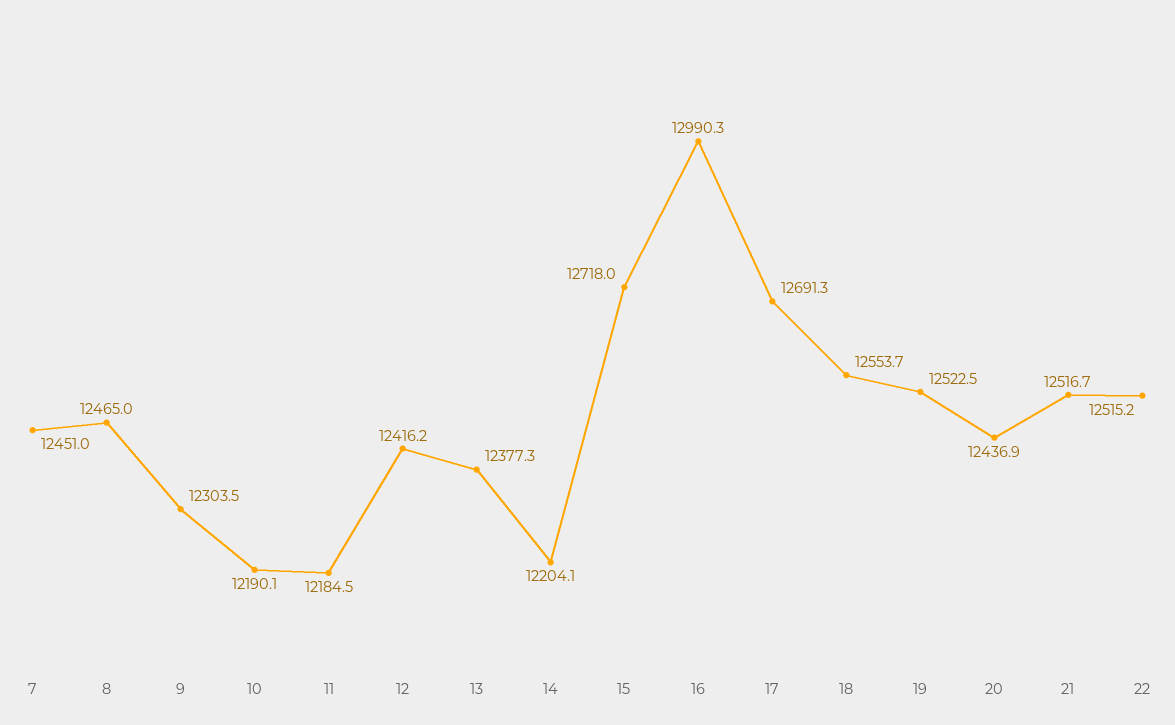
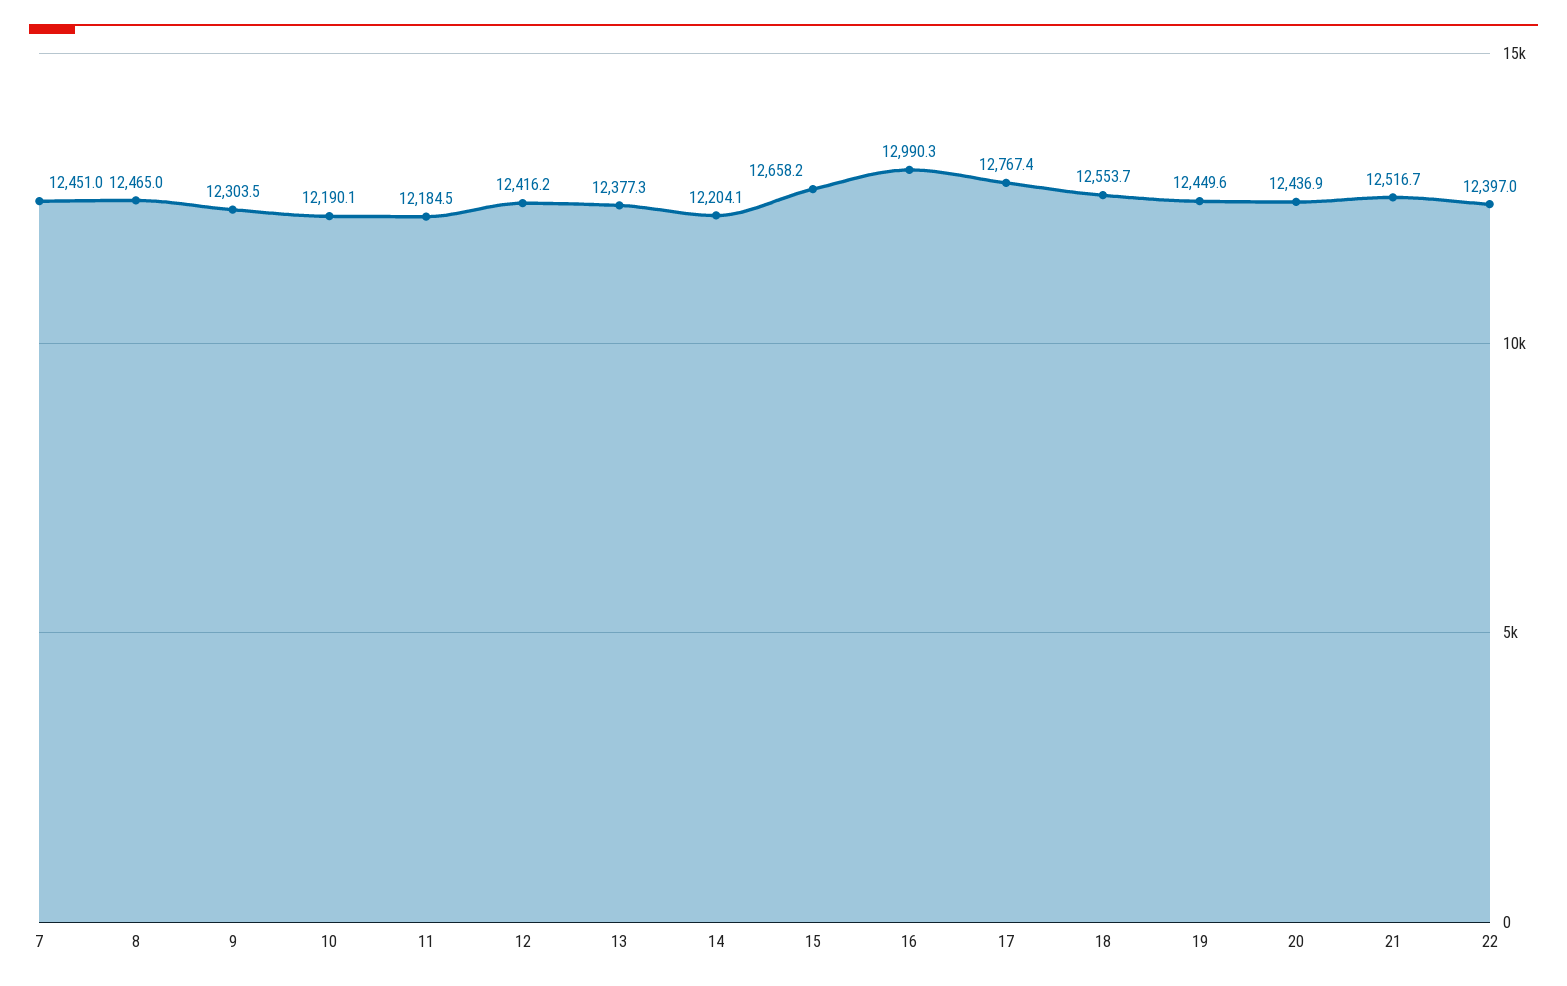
15: 12718 -> 12658.2
17: 12691.3 -> 12767.4
19: 12522.5 -> 12449.6
22: 12515.2 -> 12397

